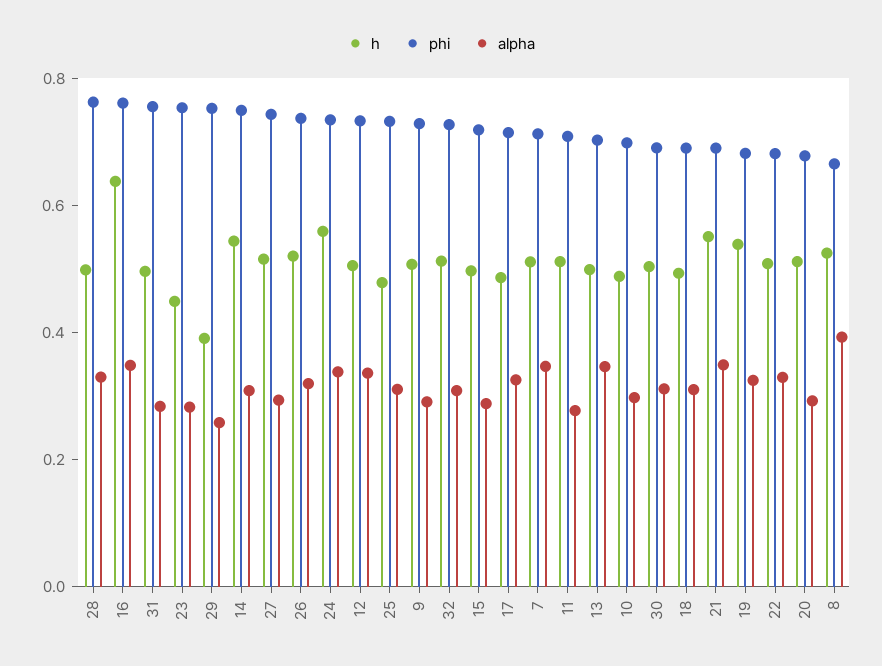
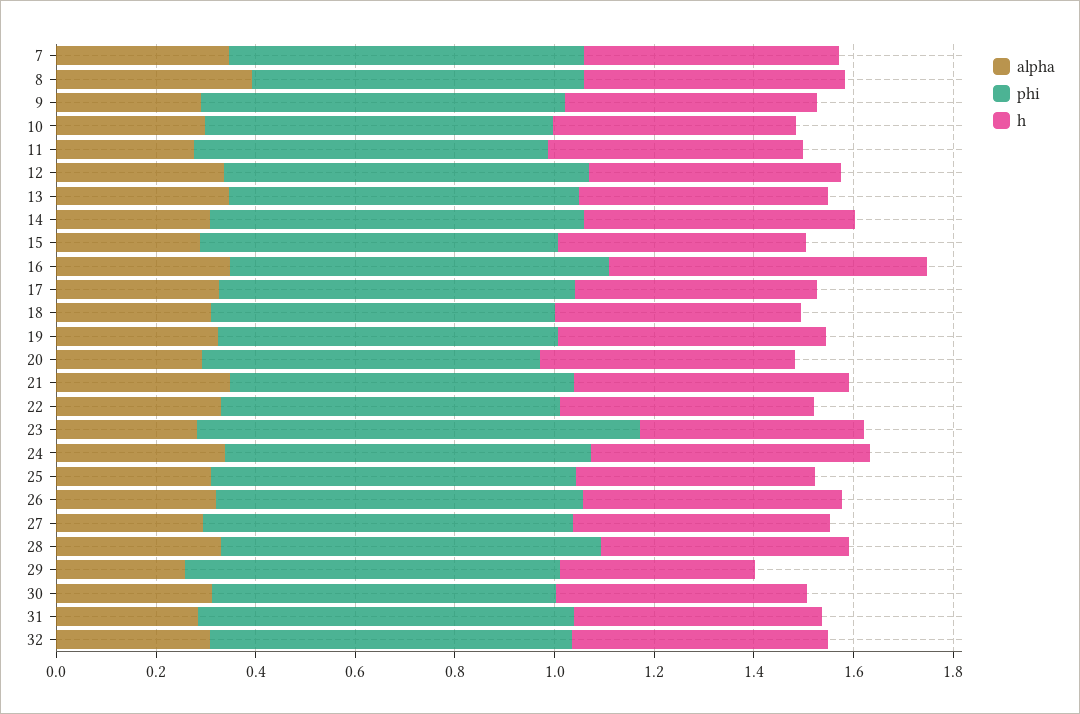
phi, 23: 0.75 -> 0.9

